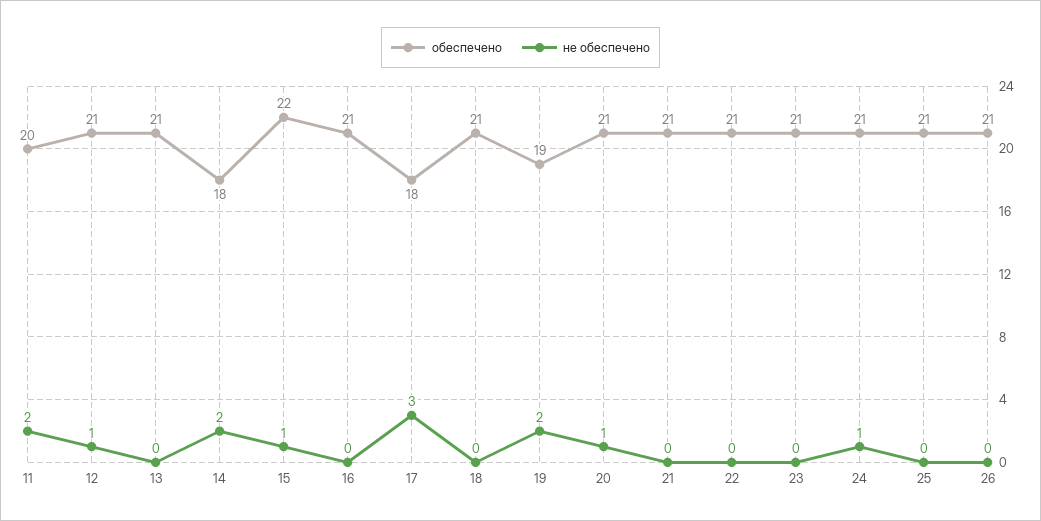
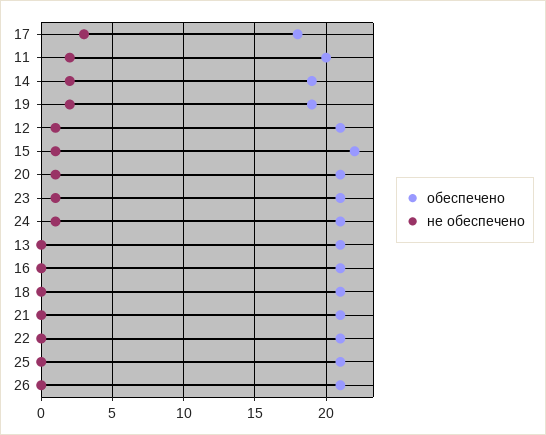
обеспечено, 14: 18 -> 19
не обеспечено, 23: 0 -> 1

